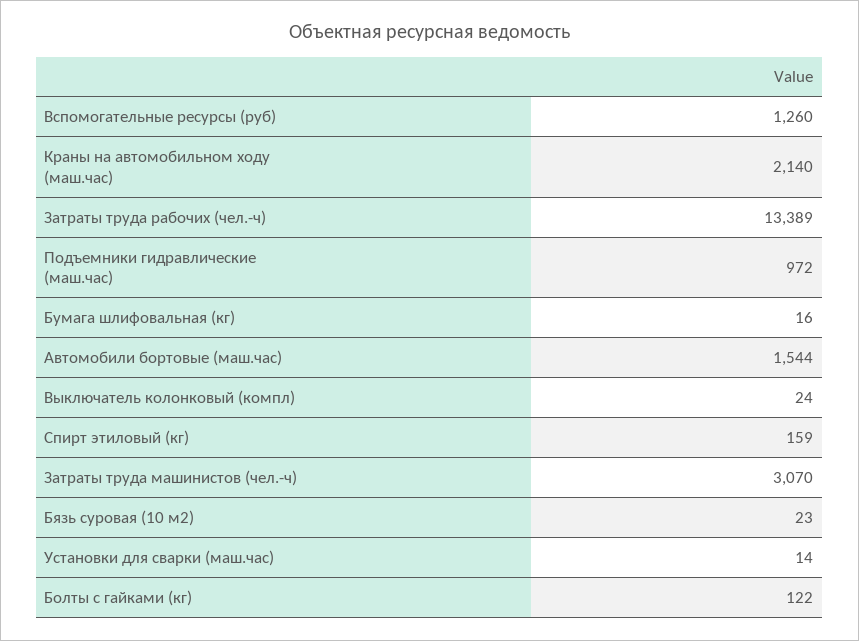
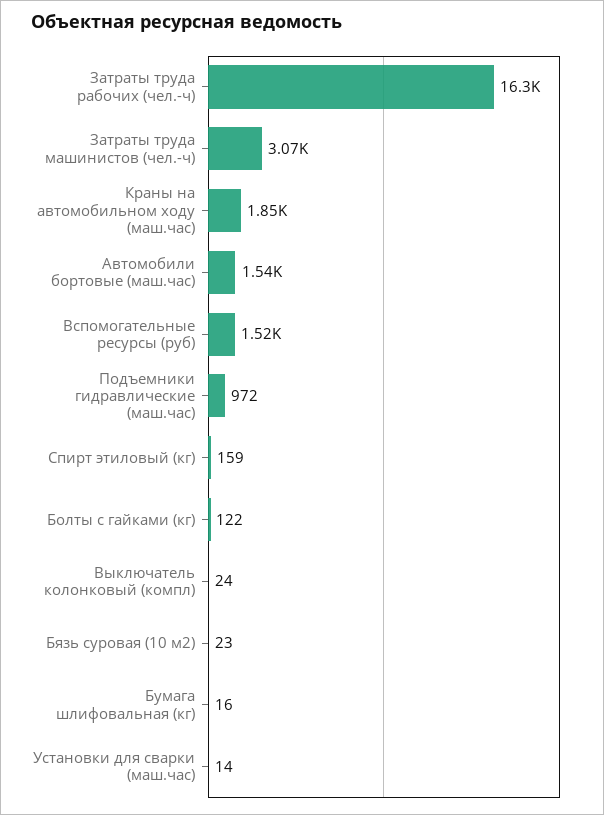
Вспомогательные ресурсы (руб): 1260 -> 1520
Краны на автомобильном ходу (маш.час): 2140 -> 1850
Затраты труда рабочих (чел.-ч): 13389 -> 16300

